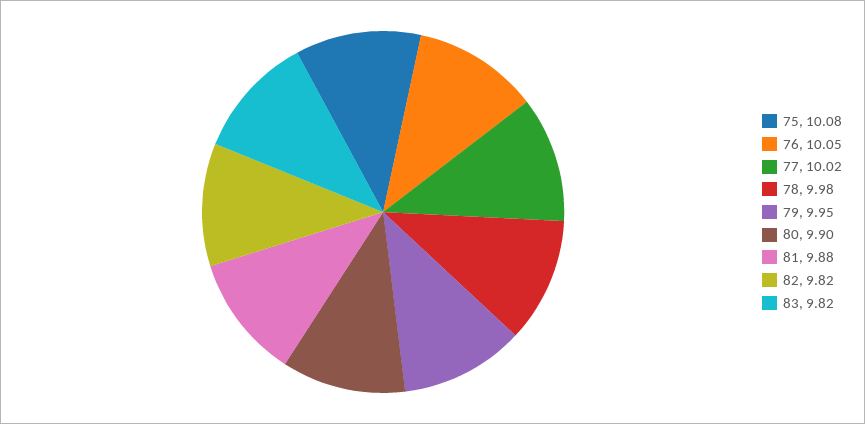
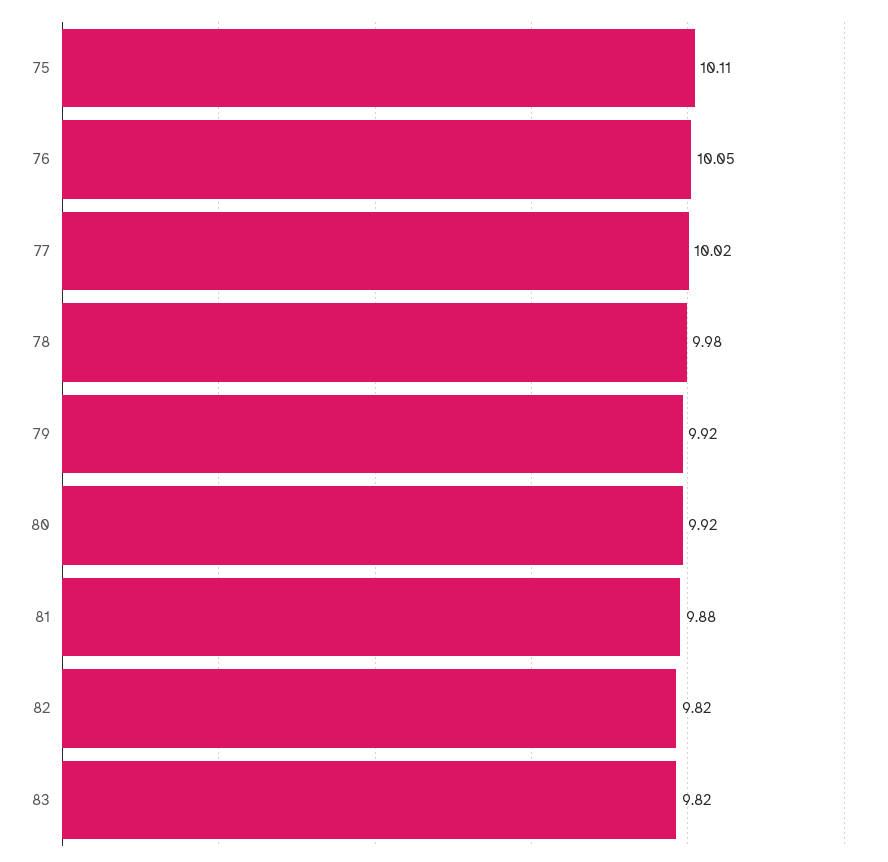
75: 10.08 -> 10.11
79: 9.95 -> 9.92
80: 9.9 -> 9.92

